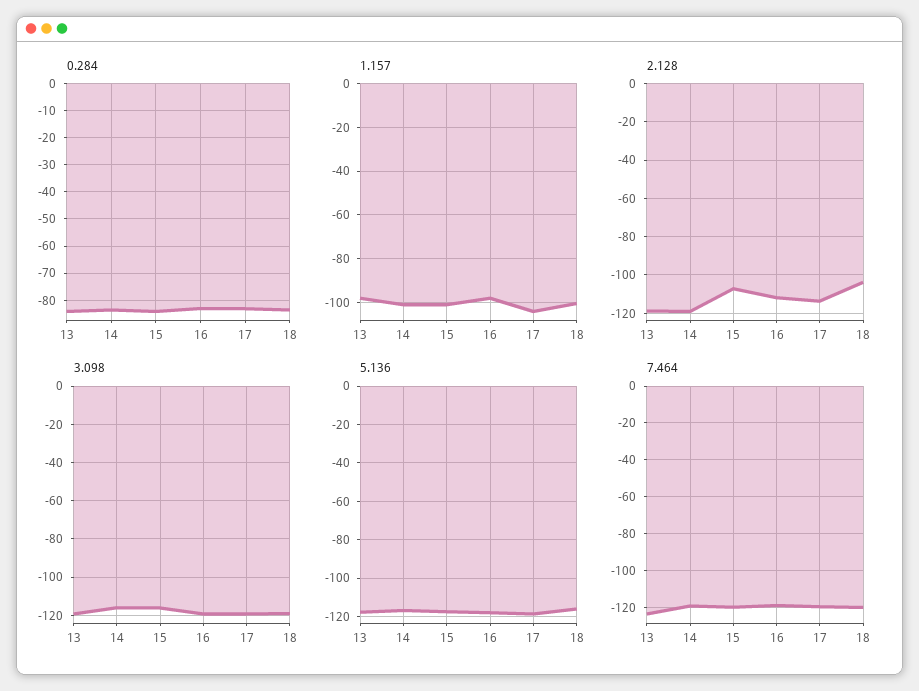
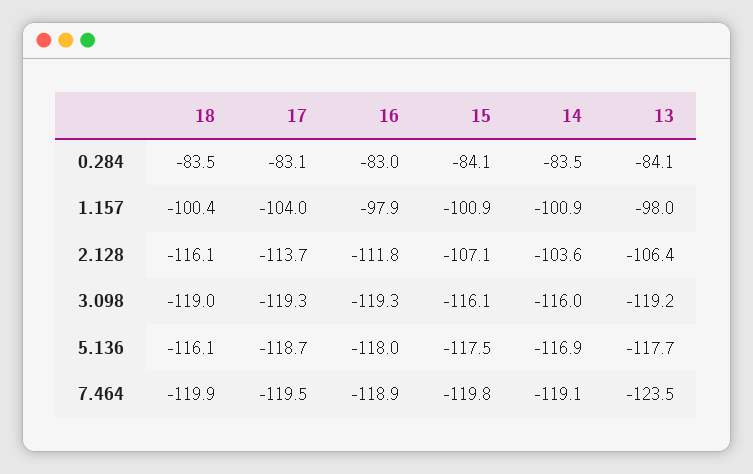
2.128, 13: -120 -> -106.4
2.128, 14: -120 -> -103.6
2.128, 18: -105 -> -116.1

